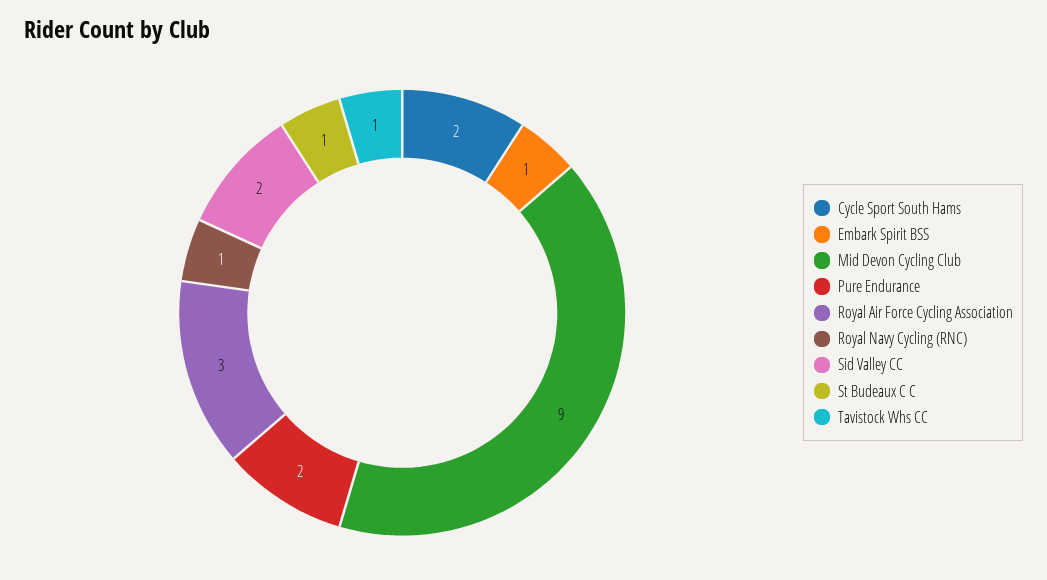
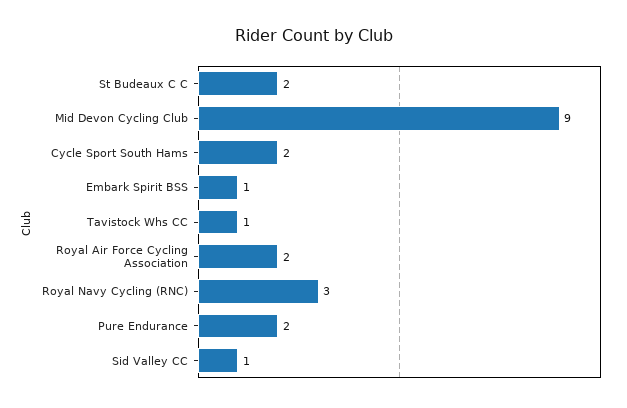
Royal Air Force Cycling Association: 3 -> 2
Royal Navy Cycling (RNC): 1 -> 3
Sid Valley CC: 2 -> 1
St Budeaux C C: 1 -> 2

